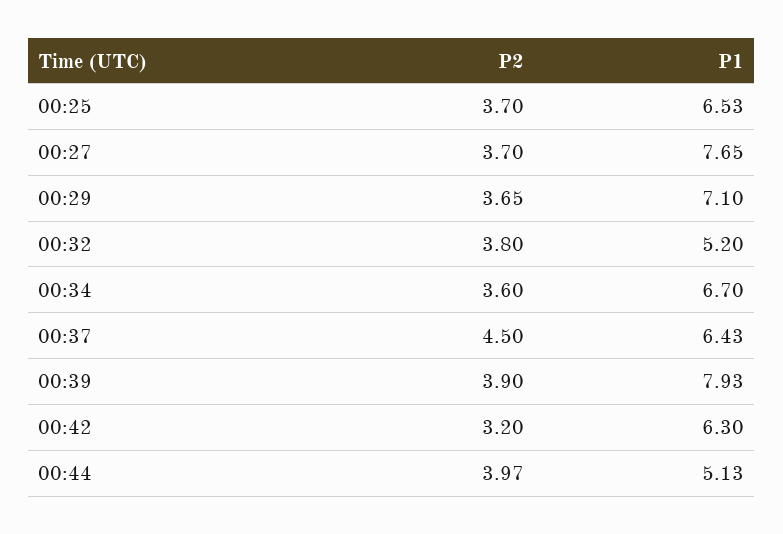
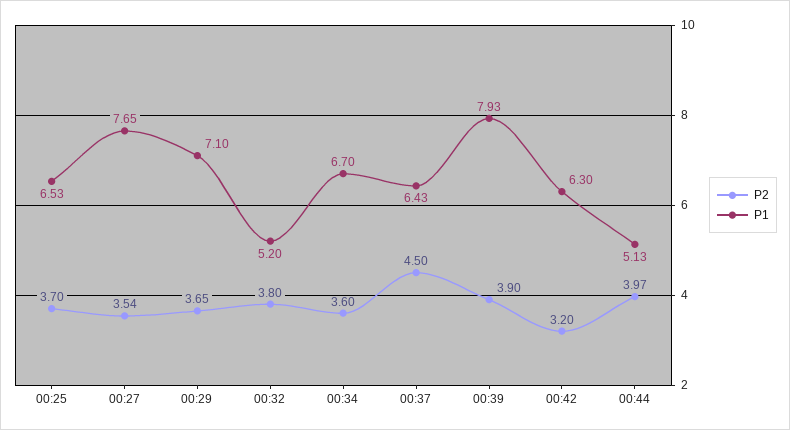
P2, 00:27: 3.7 -> 3.54

